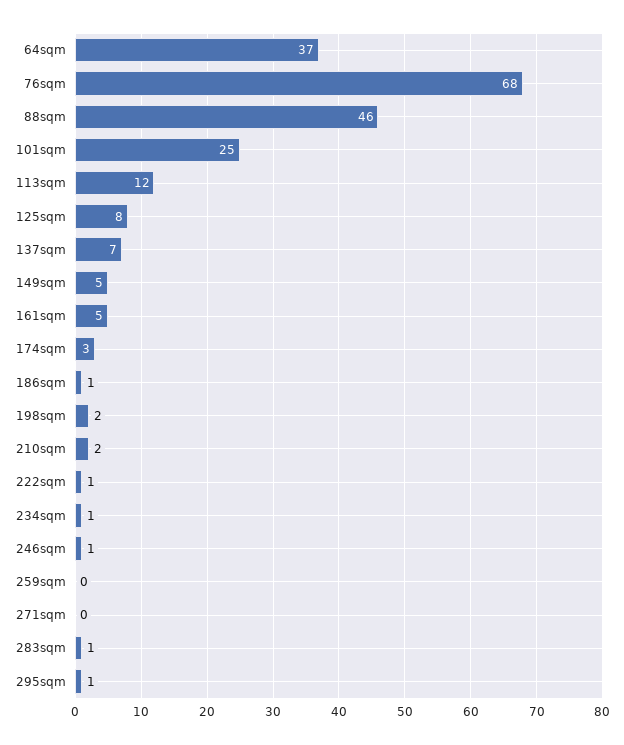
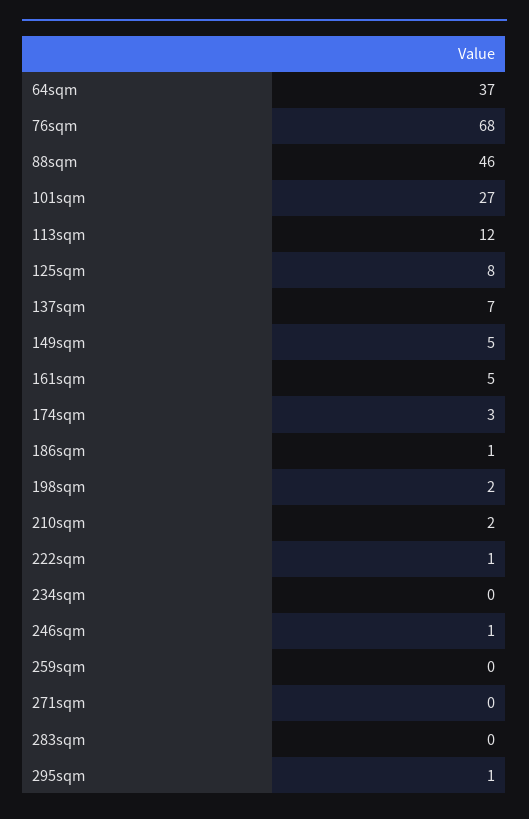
101sqm: 25 -> 27
234sqm: 1 -> 0
283sqm: 1 -> 0

